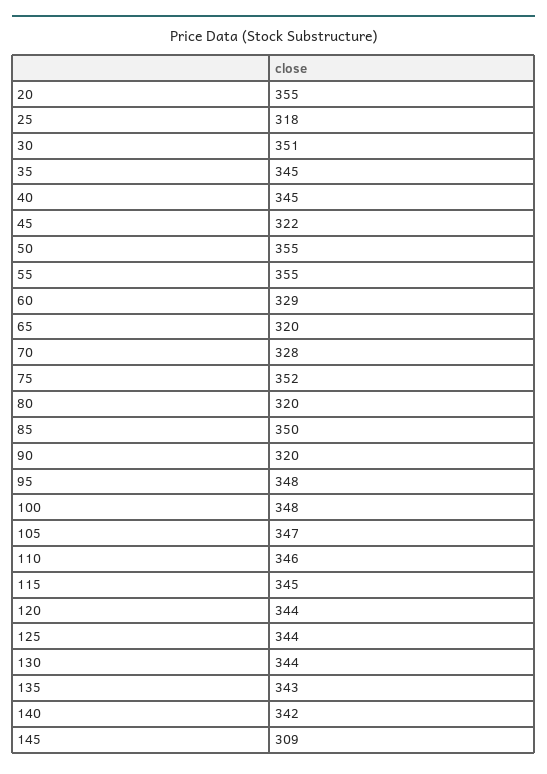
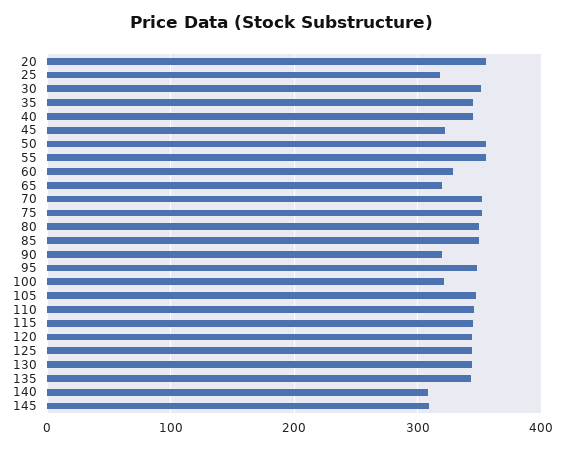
70: 328 -> 350
80: 320 -> 350
100: 348 -> 320
140: 342 -> 310

